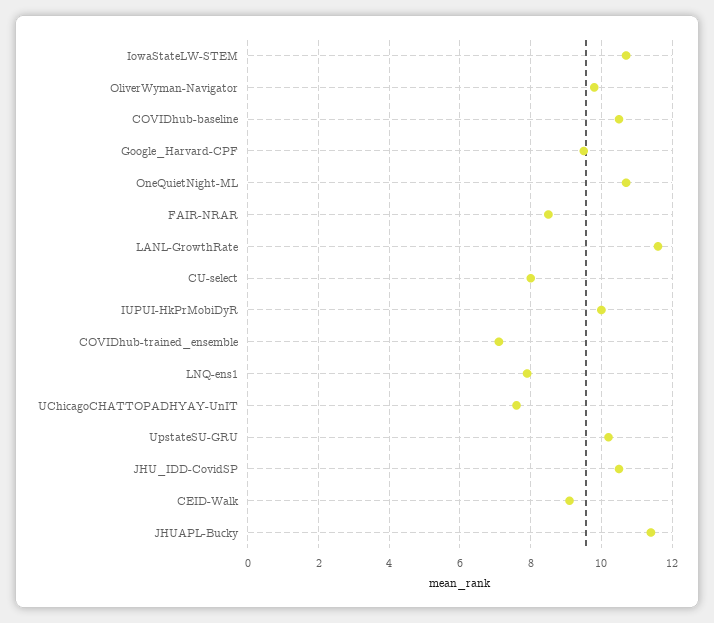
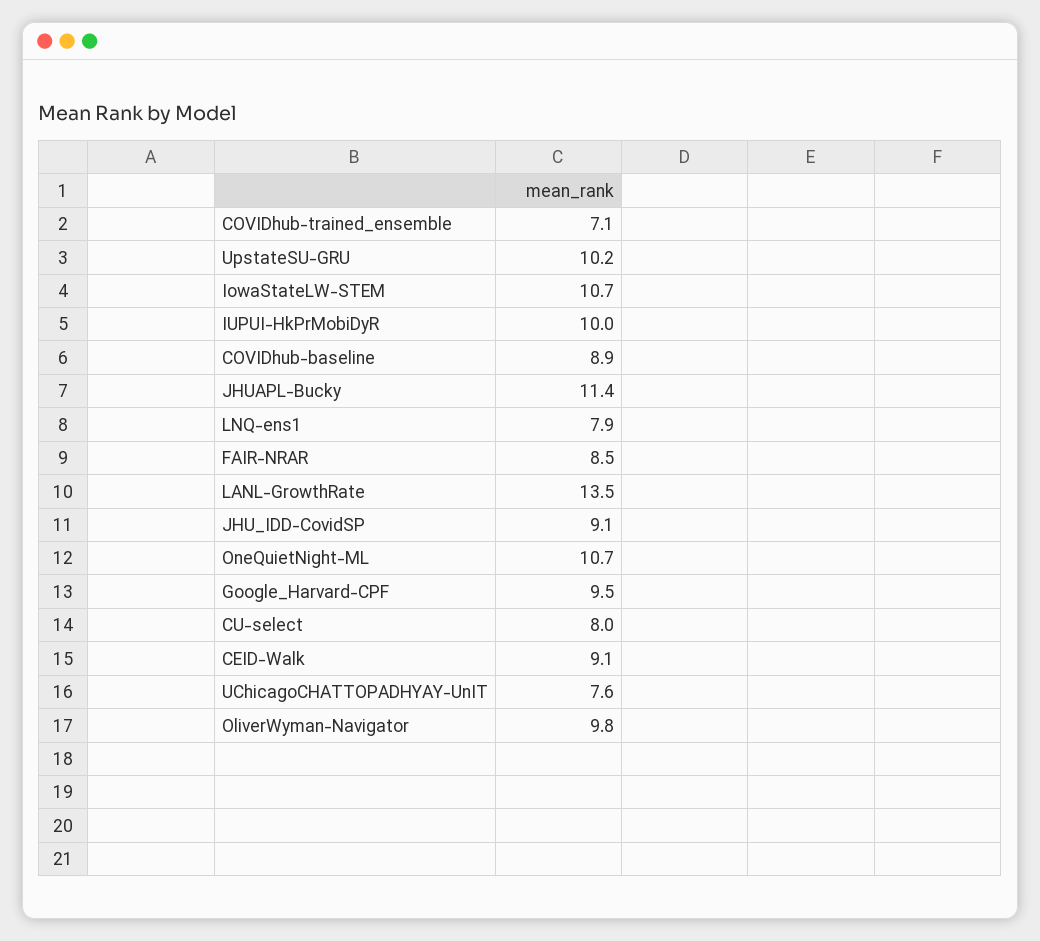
COVIDhub-baseline: 10.5 -> 8.9
LANL-GrowthRate: 11.5 -> 13.5
JHU_IDD-CovidSP: 10.5 -> 9.1

